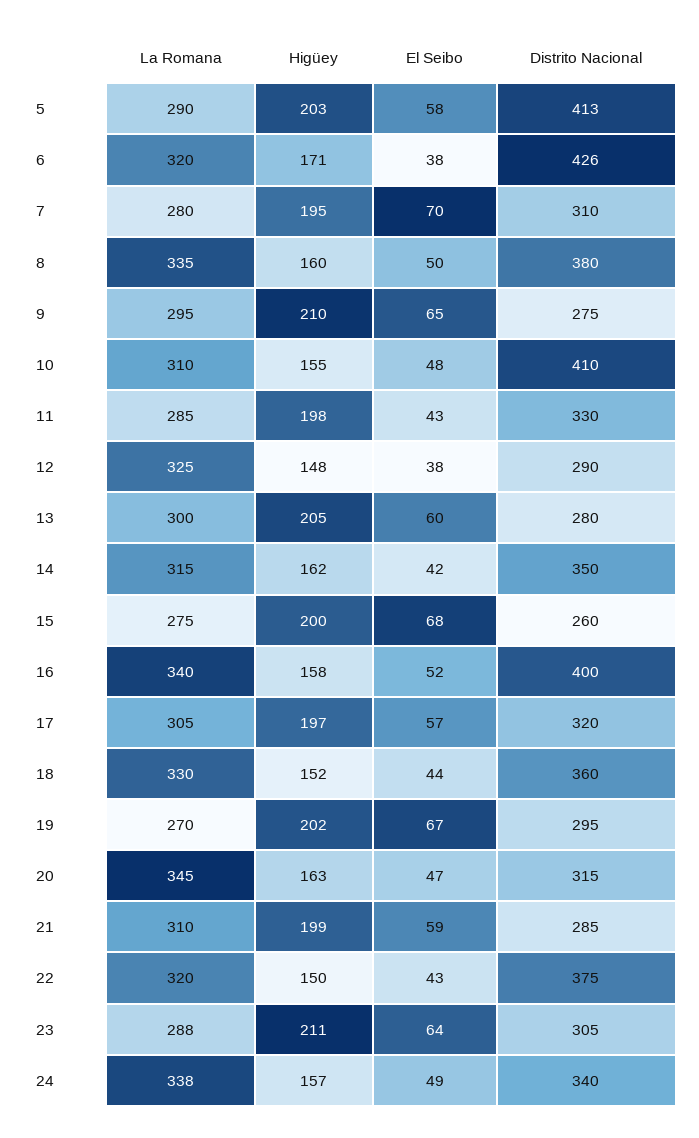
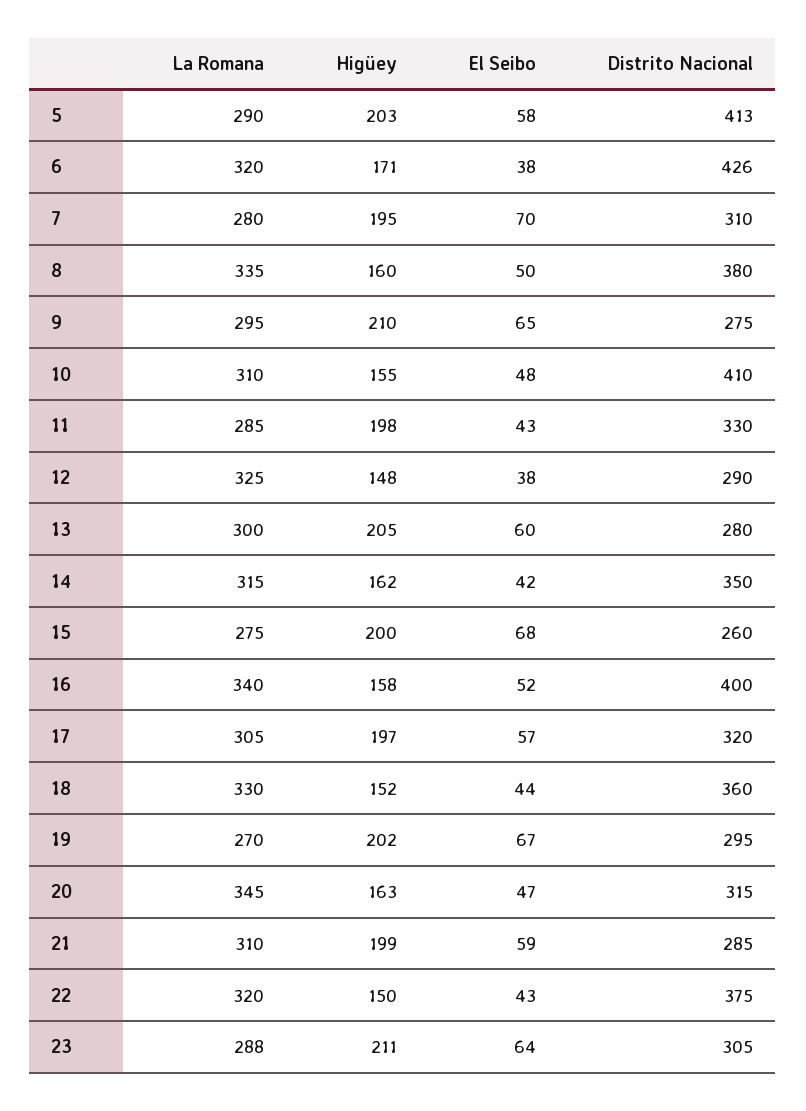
La Romana, 24: 338 -> none
Higüey, 24: 157 -> none
El Seibo, 24: 49 -> none
Distrito Nacional, 24: 340 -> none

